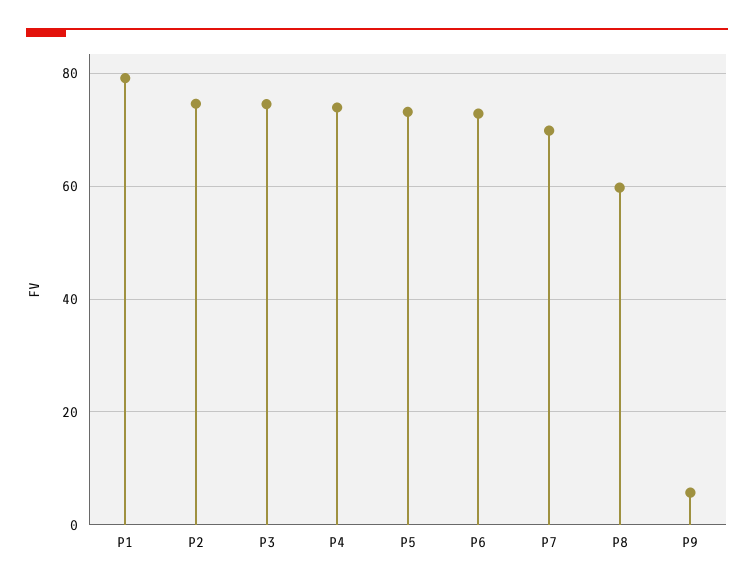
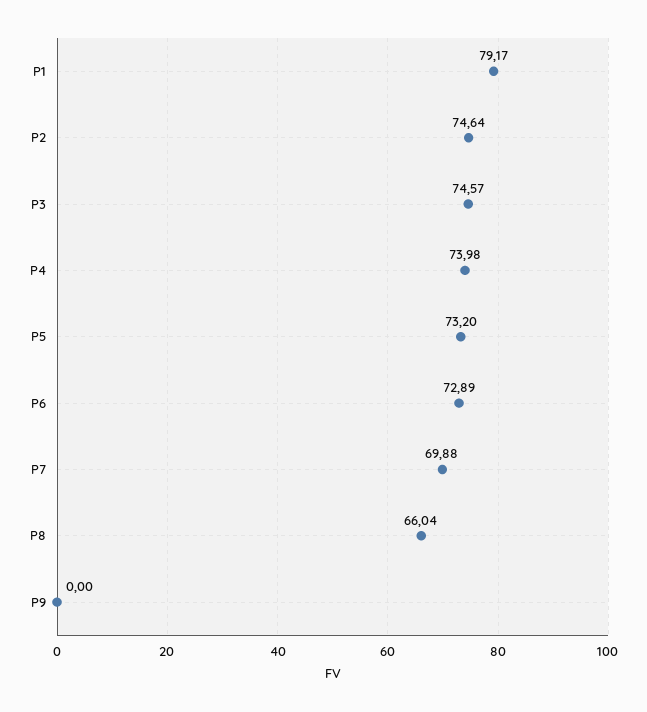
P8: 60 -> 66.04
P9: 6 -> 0

